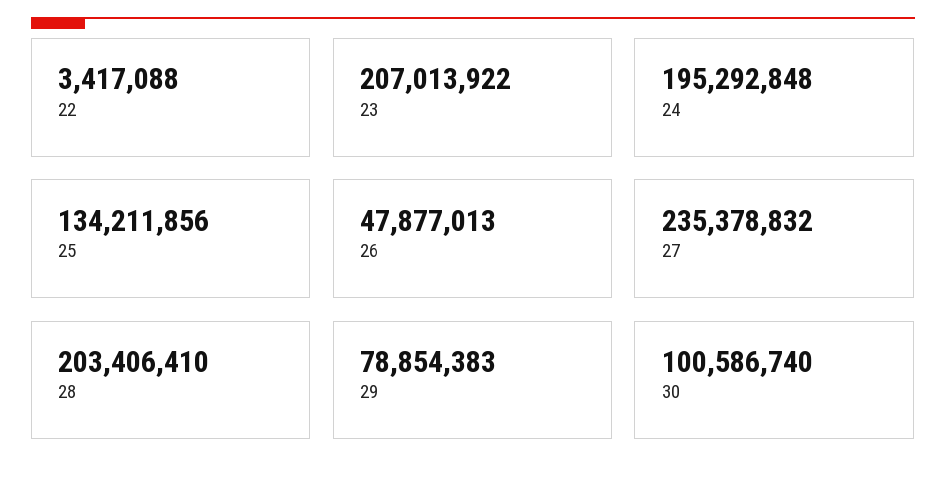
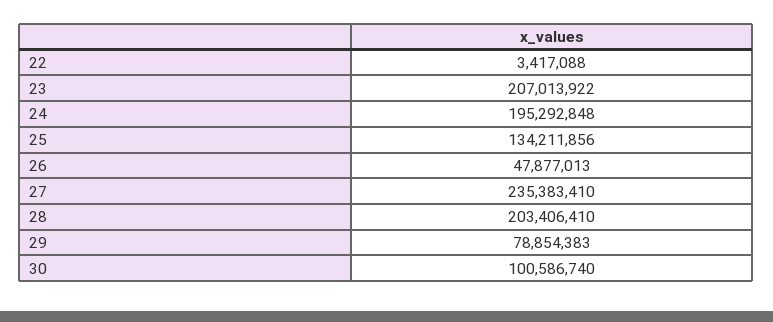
27: 235378832 -> 235383410

